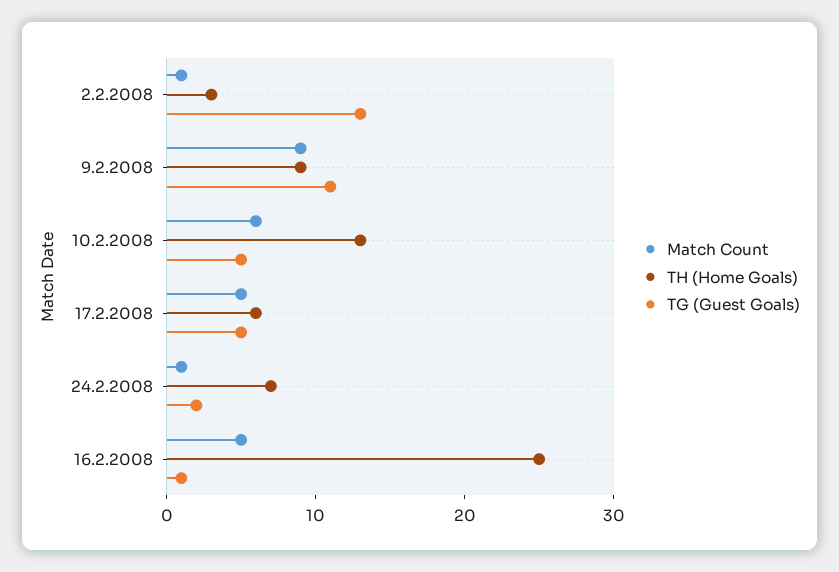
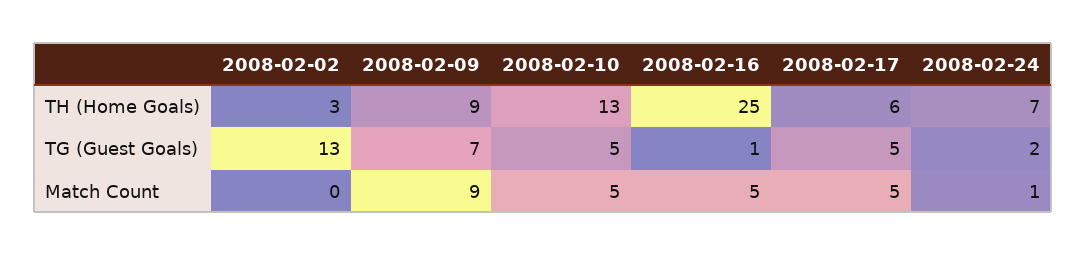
Match Count, 2.2.2008: 1 -> 0
TG (Guest Goals), 9.2.2008: 11 -> 7
Match Count, 10.2.2008: 6 -> 5

